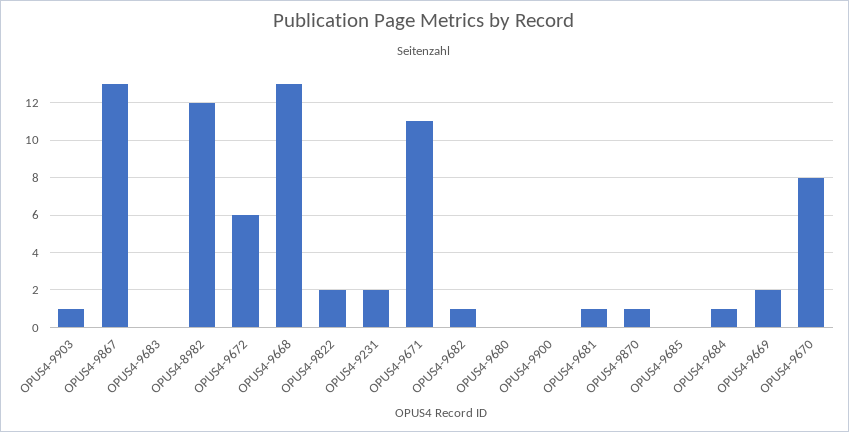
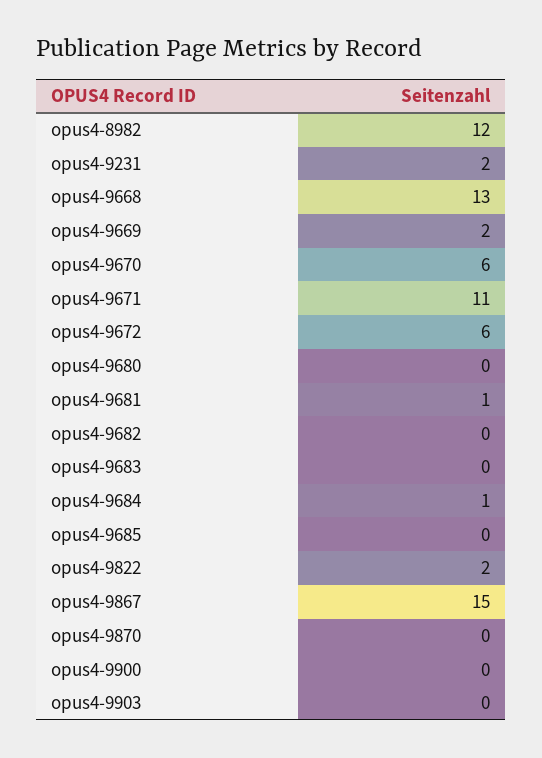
OPUS4-9903: 1 -> 0
OPUS4-9867: 13 -> 15
OPUS4-9682: 1 -> 0
OPUS4-9870: 1 -> 0
OPUS4-9670: 8 -> 6

